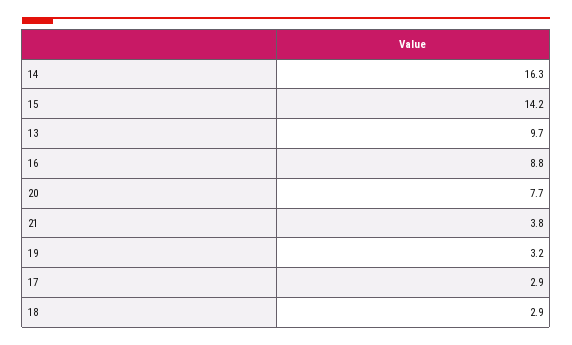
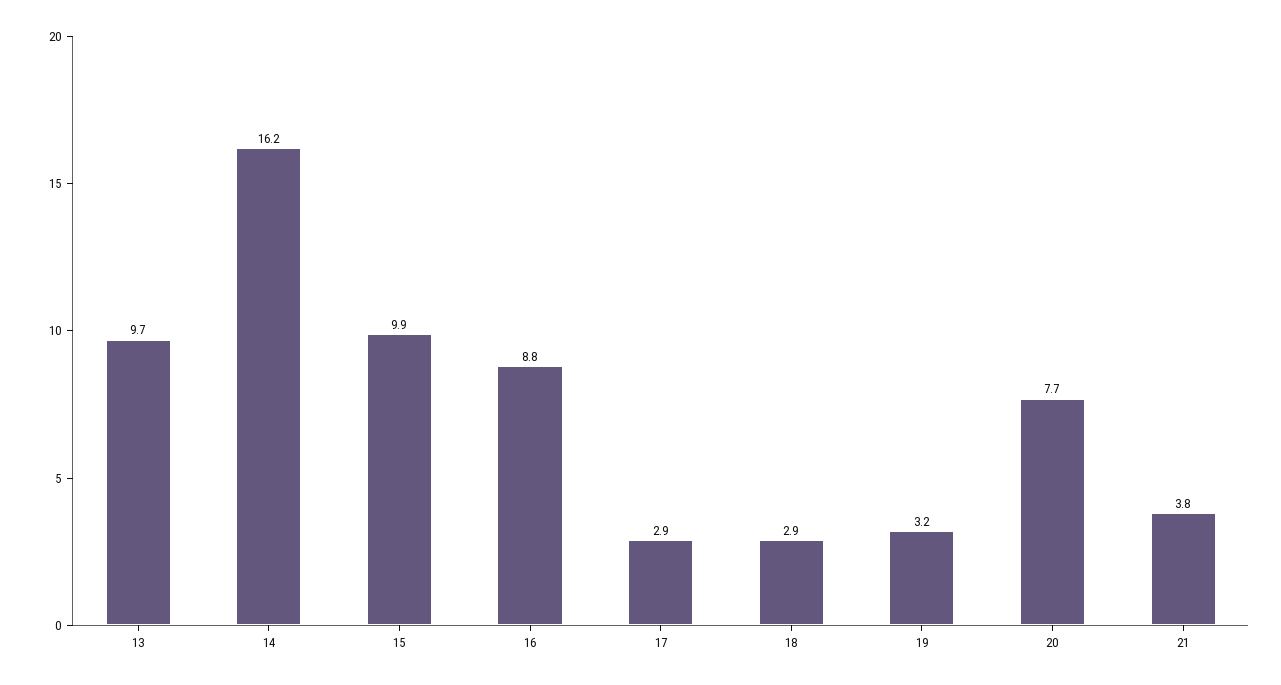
14: 16.3 -> 16.2
15: 14.2 -> 9.9

